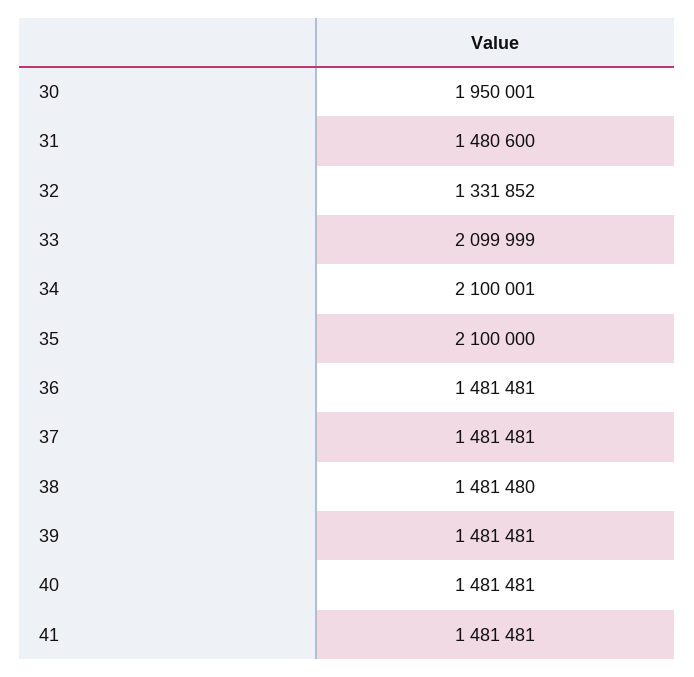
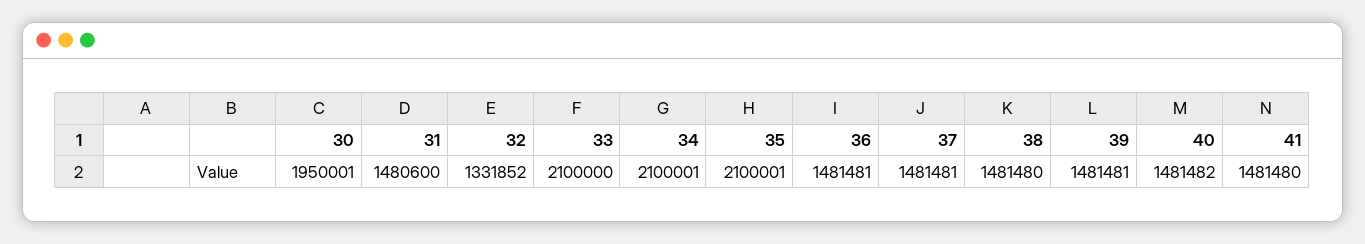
33: 2099999 -> 2100000
35: 2100000 -> 2100001
40: 1481481 -> 1481482
41: 1481481 -> 1481480

